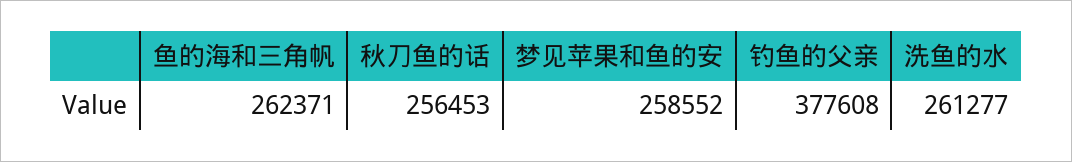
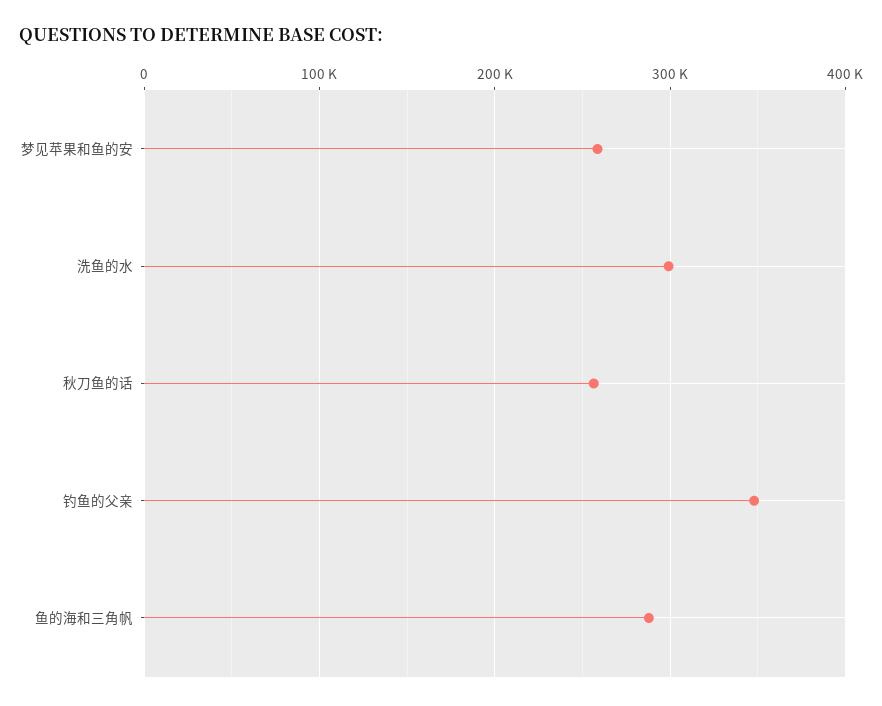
鱼的海和三角帆: 262371 -> 290000
钓鱼的父亲: 377608 -> 350000
洗鱼的水: 261277 -> 300000

